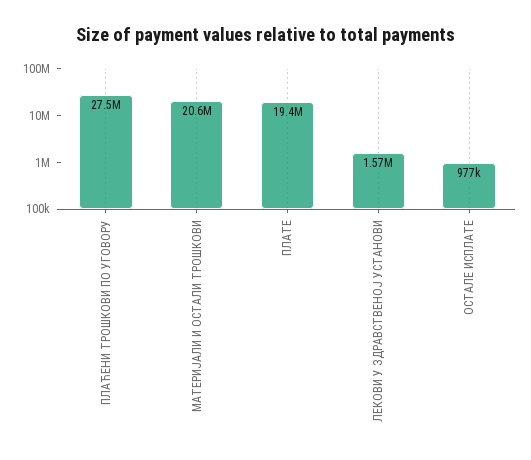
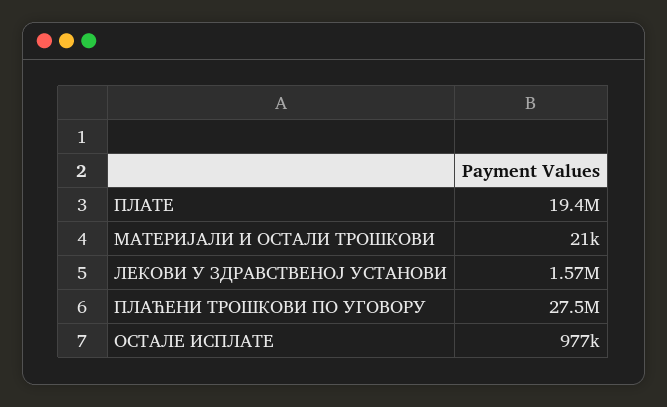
МАТЕРИЈАЛИ И ОСТАЛИ ТРОШКОВИ: 20600000 -> 21000

